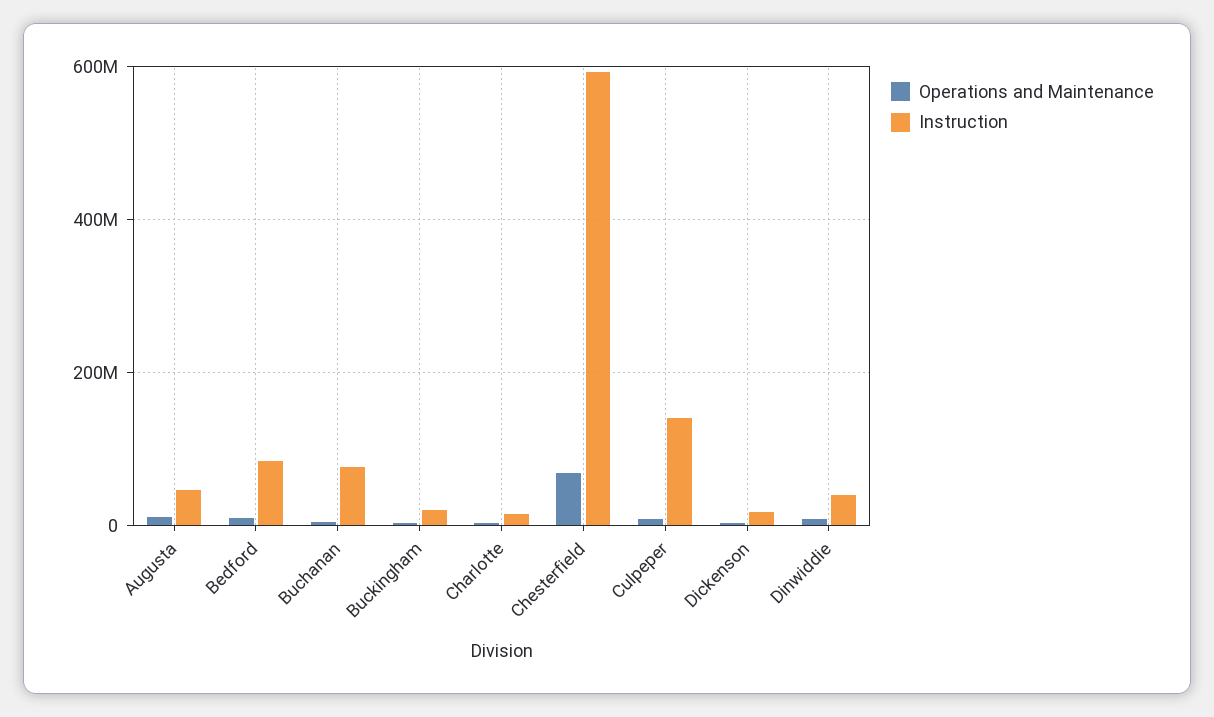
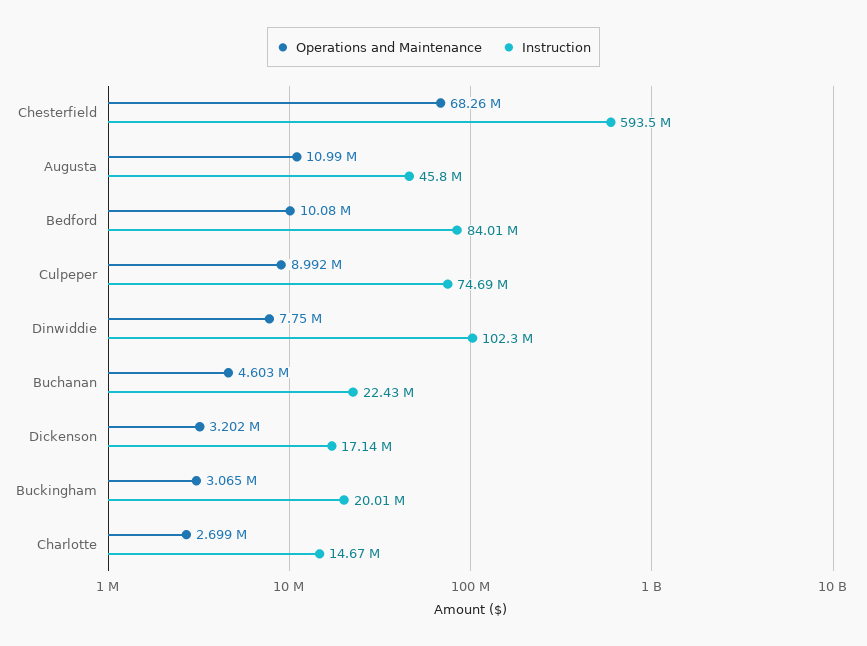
Instruction, Buchanan: 80000000 -> 22430000
Instruction, Culpeper: 140000000 -> 74690000
Instruction, Dinwiddie: 40000000 -> 102300000

